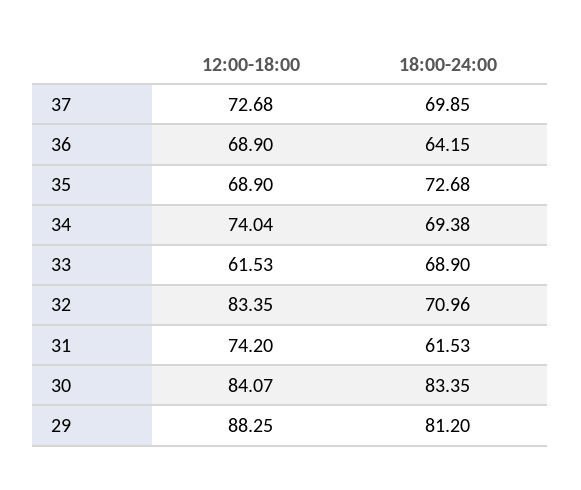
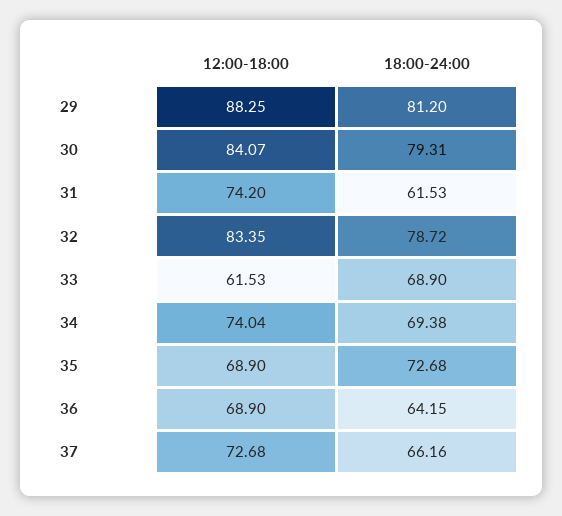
18:00-24:00, 37: 69.85 -> 66.16
18:00-24:00, 32: 70.96 -> 78.72
18:00-24:00, 30: 83.35 -> 79.31

